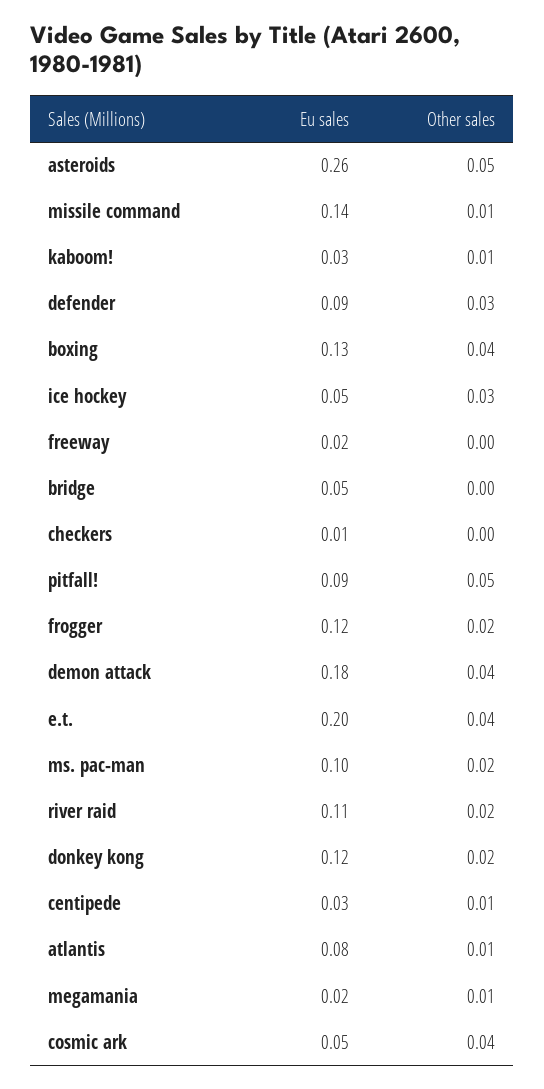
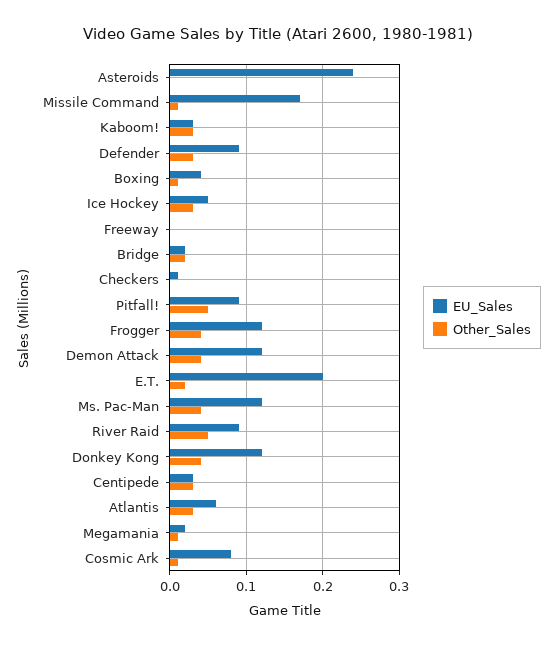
Eu sales, asteroids: 0.26 -> 0.24
Other sales, asteroids: 0.05 -> 0
Eu sales, missile command: 0.14 -> 0.17
Other sales, kaboom!: 0.01 -> 0.03
Eu sales, boxing: 0.13 -> 0.04
Other sales, boxing: 0.04 -> 0.01
Eu sales, freeway: 0.02 -> 0
Eu sales, bridge: 0.05 -> 0.02
Other sales, bridge: 0 -> 0.02
Other sales, frogger: 0.02 -> 0.04
Eu sales, demon attack: 0.18 -> 0.12
Other sales, e.t.: 0.04 -> 0.02
Eu sales, ms. pac-man: 0.1 -> 0.12
Other sales, ms. pac-man: 0.02 -> 0.04
Eu sales, river raid: 0.11 -> 0.09
Other sales, river raid: 0.02 -> 0.05
Other sales, donkey kong: 0.02 -> 0.04
Other sales, centipede: 0.01 -> 0.03
Eu sales, atlantis: 0.08 -> 0.06
Other sales, atlantis: 0.01 -> 0.03
Eu sales, cosmic ark: 0.05 -> 0.08
Other sales, cosmic ark: 0.04 -> 0.01

